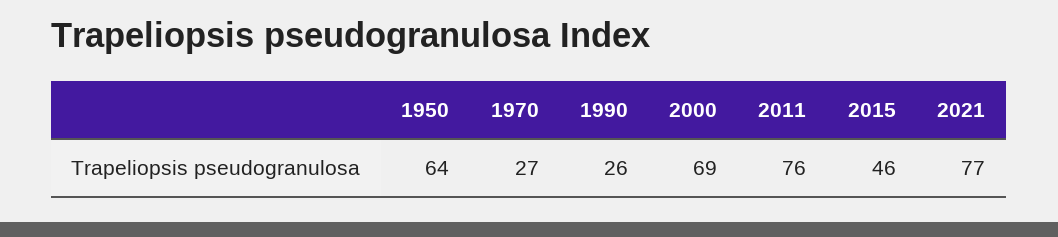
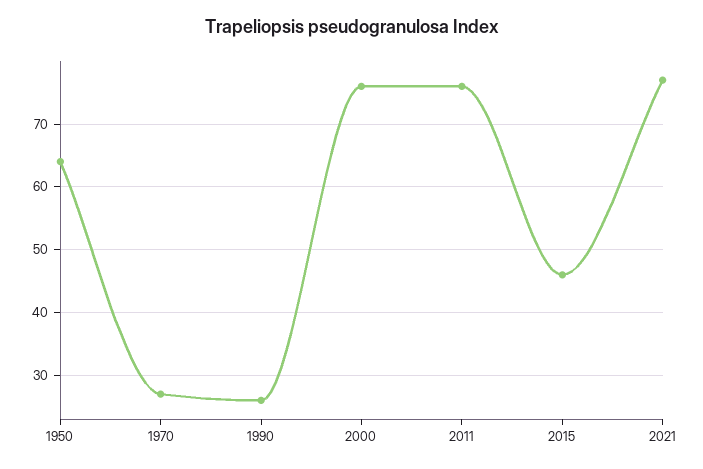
2000: 69 -> 76

